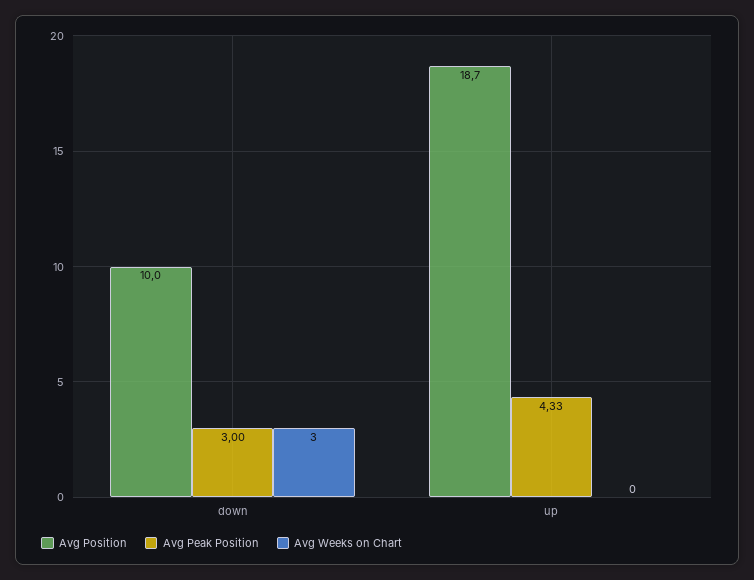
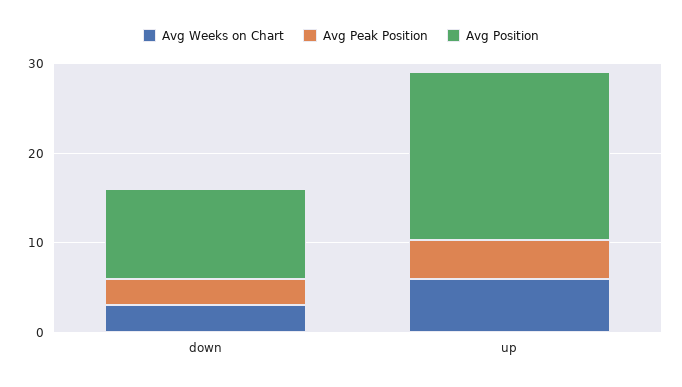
Avg Weeks on Chart, up: 0 -> 6

